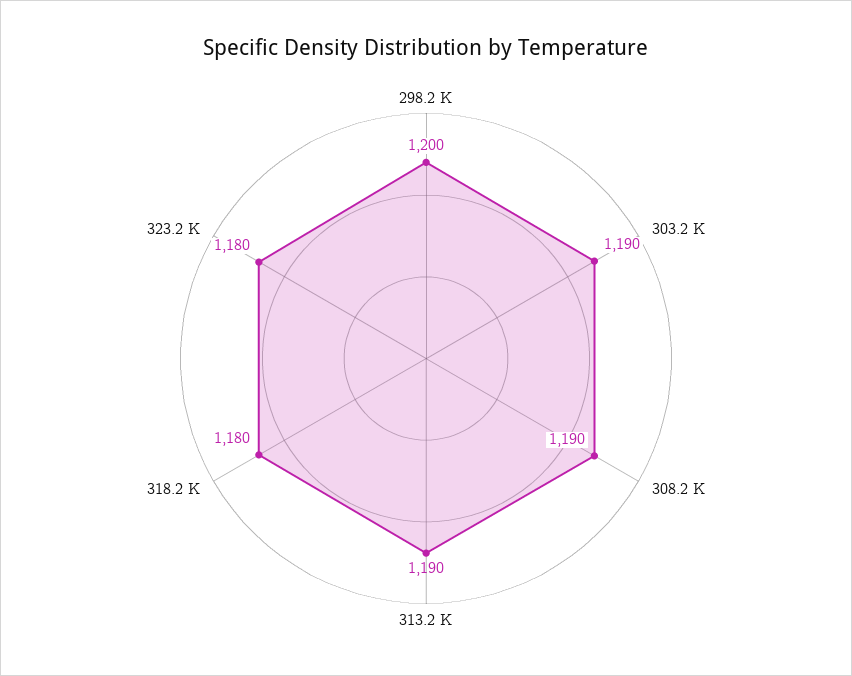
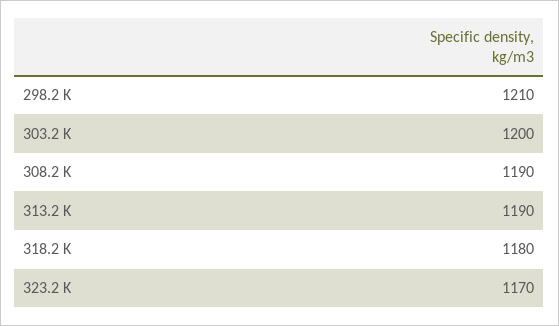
298.2 K: 1200 -> 1210
303.2 K: 1190 -> 1200
323.2 K: 1180 -> 1170

